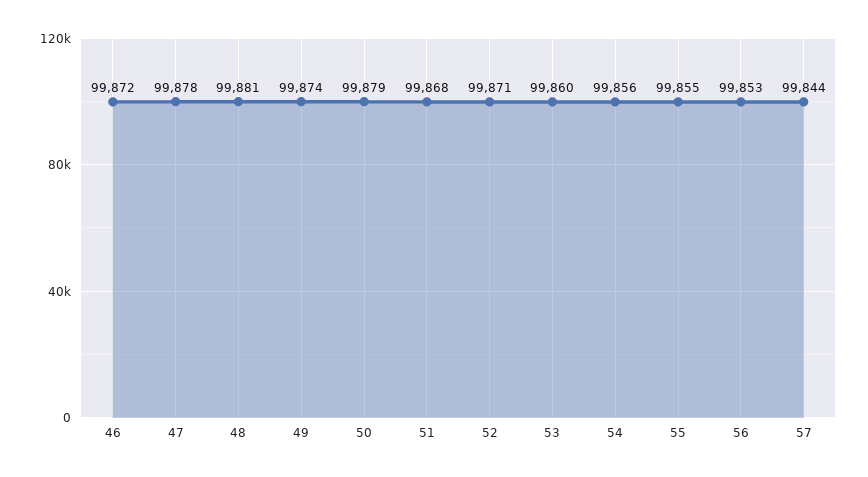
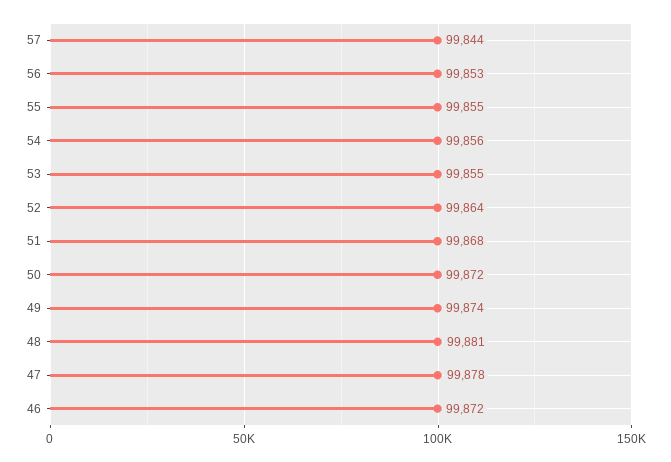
50: 99879 -> 99872
52: 99871 -> 99864
53: 99860 -> 99855

